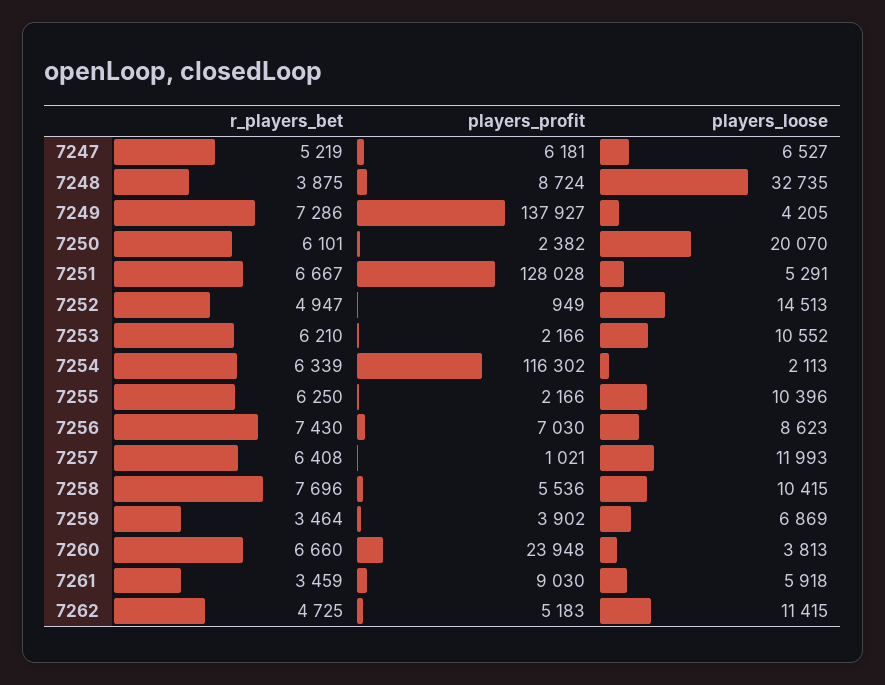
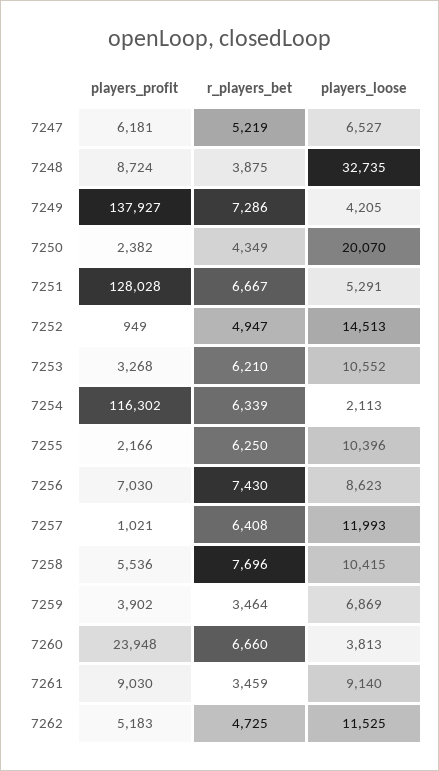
r_players_bet, 7250: 6101 -> 4349
players_profit, 7253: 2166 -> 3268
players_loose, 7261: 5918 -> 9140
players_loose, 7262: 11415 -> 11525

